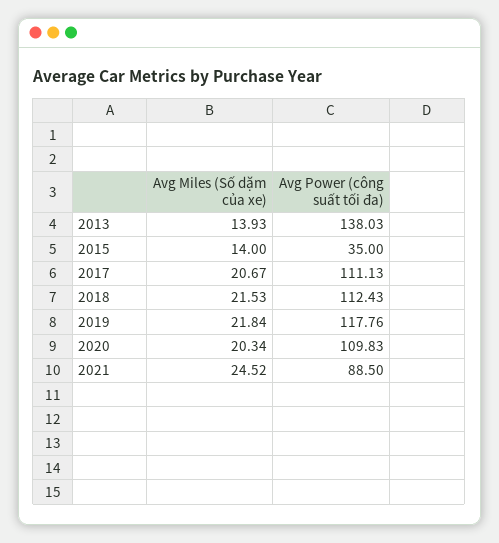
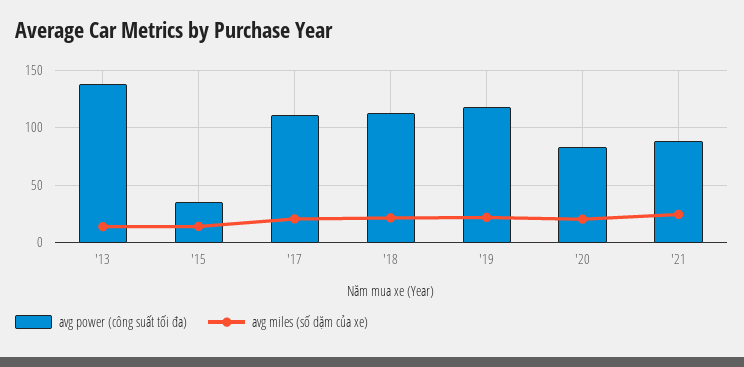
Avg Power (công suất tối đa), 2020: 109.83 -> 80

